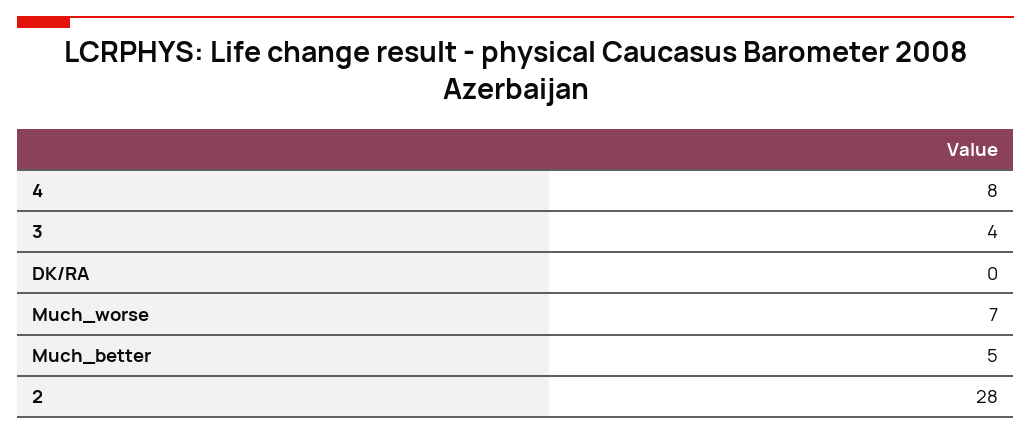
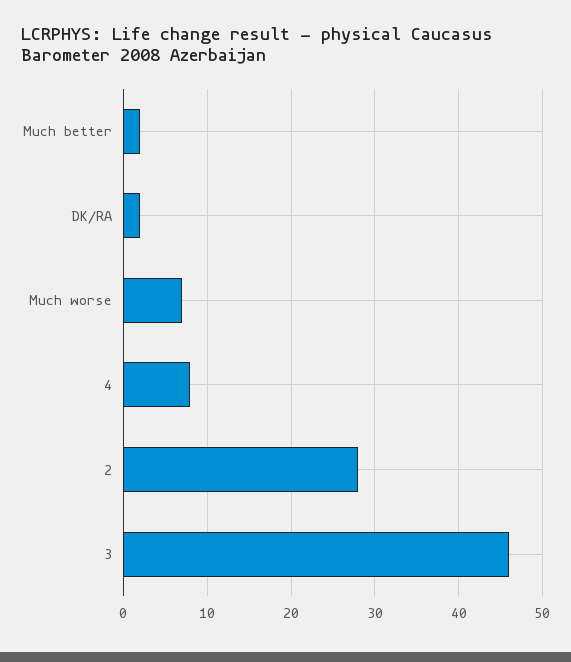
3: 4 -> 46
DK/RA: 0 -> 2
Much_better: 5 -> 2

